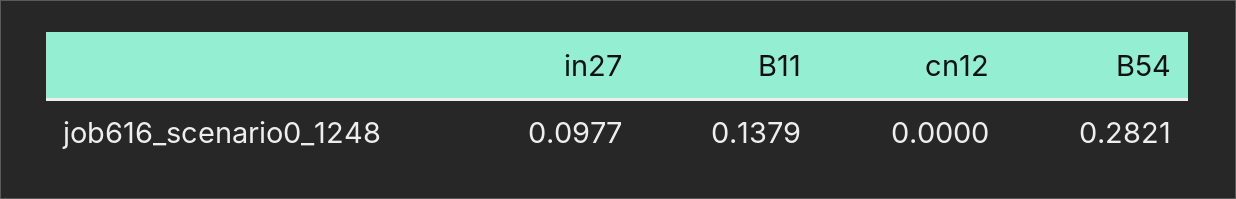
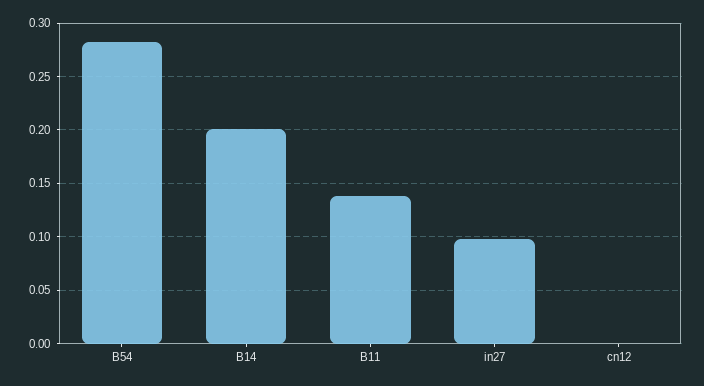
B14: none -> 0.2

